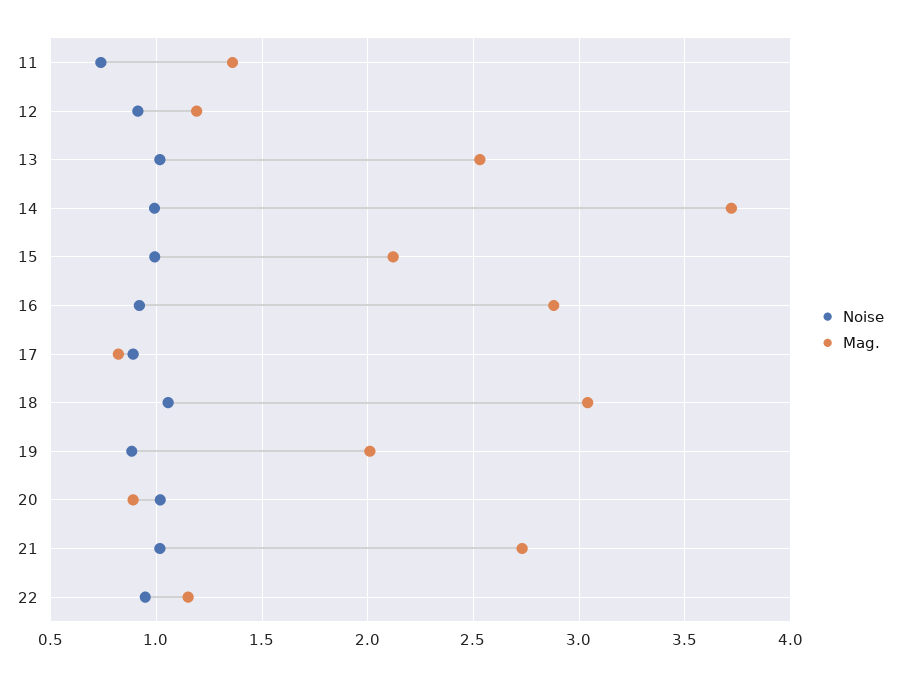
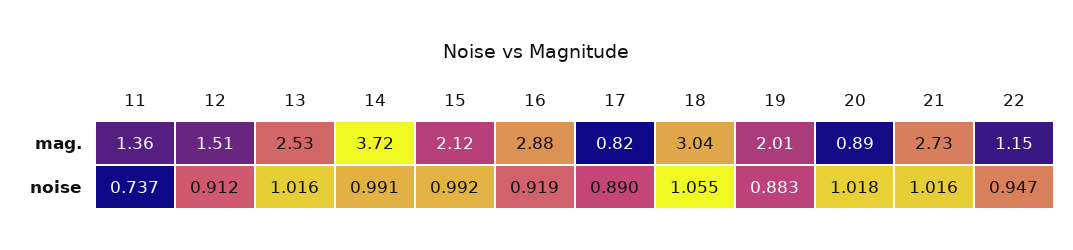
Mag., 12: 1.2 -> 1.51

